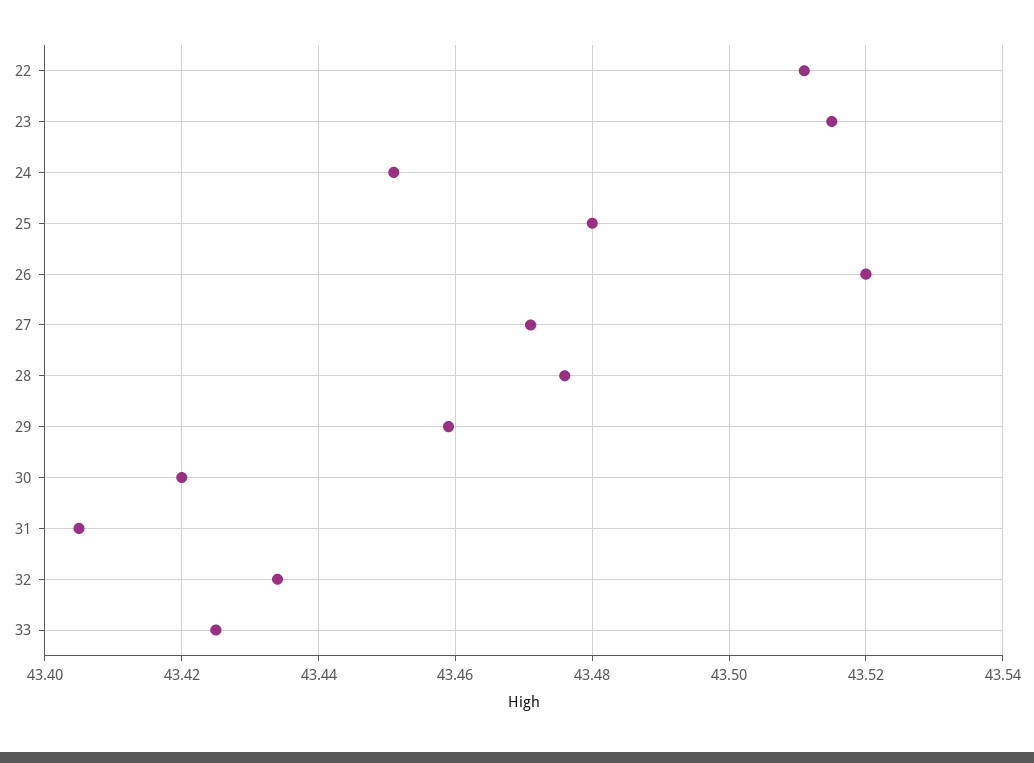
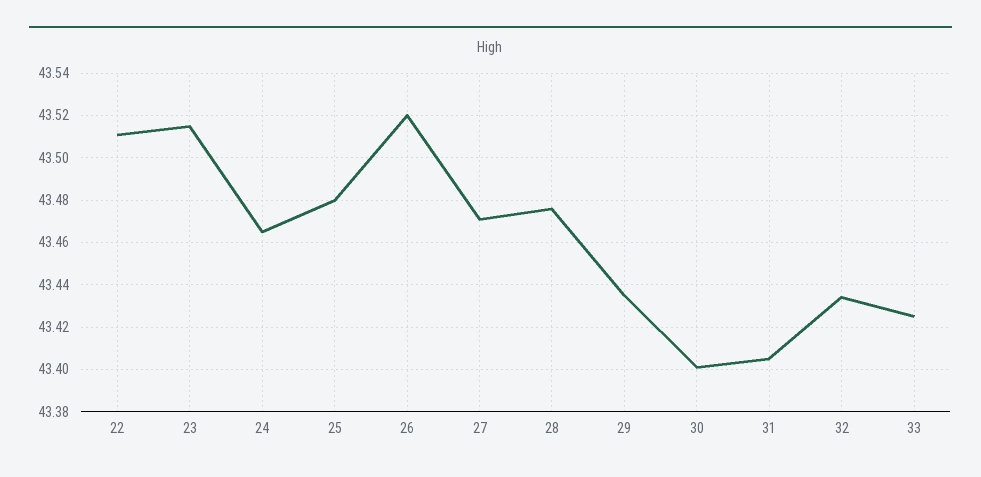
24: 43.45 -> 43.465
29: 43.46 -> 43.435
30: 43.42 -> 43.4

